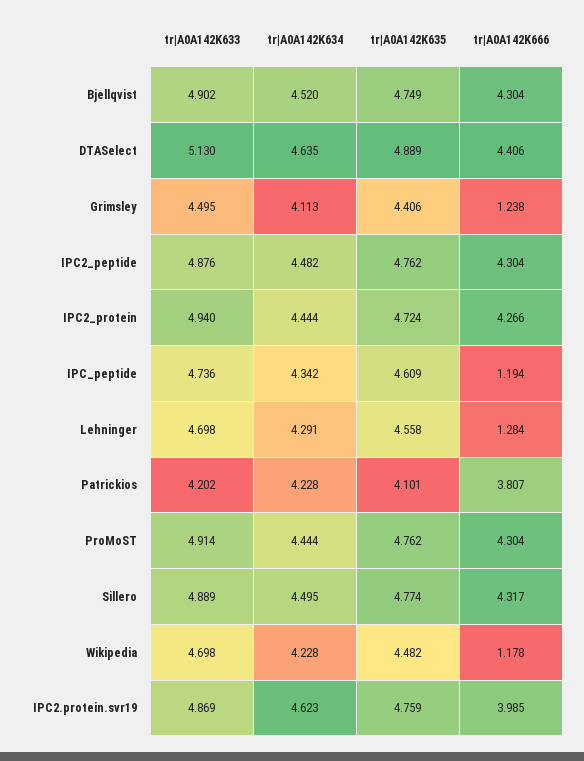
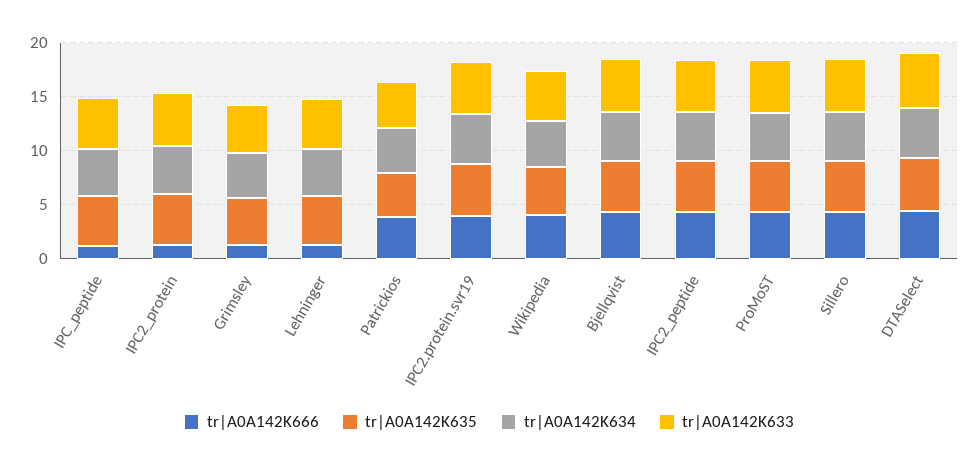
tr|A0A142K666, IPC2_protein: 4.266 -> 1
tr|A0A142K666, Wikipedia: 1.178 -> 4

